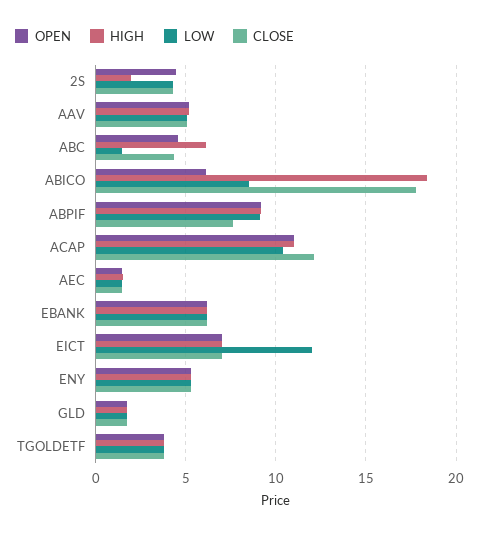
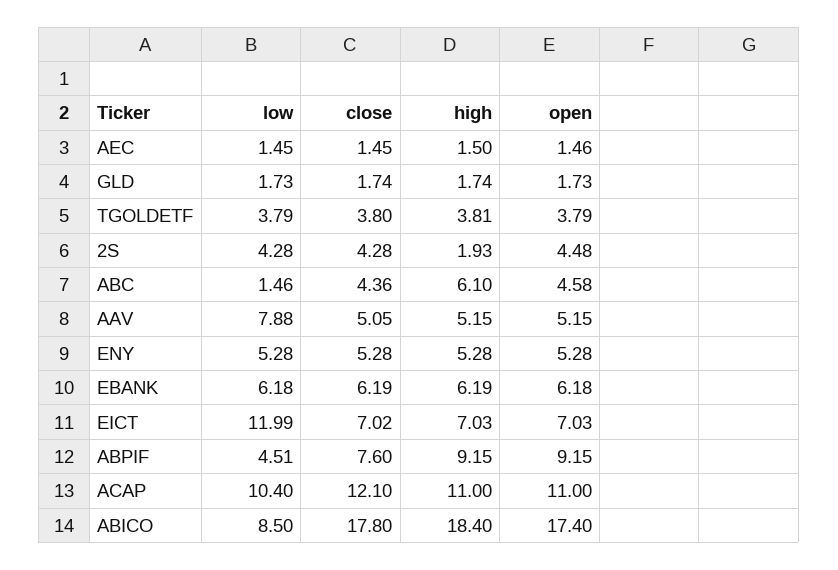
LOW, AAV: 5 -> 7.88
OPEN, ABICO: 6 -> 17.4
LOW, ABPIF: 9 -> 4.51

